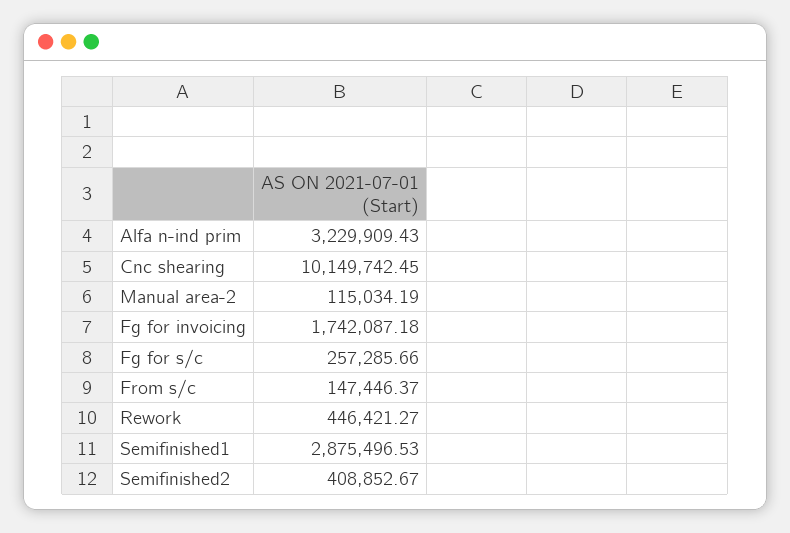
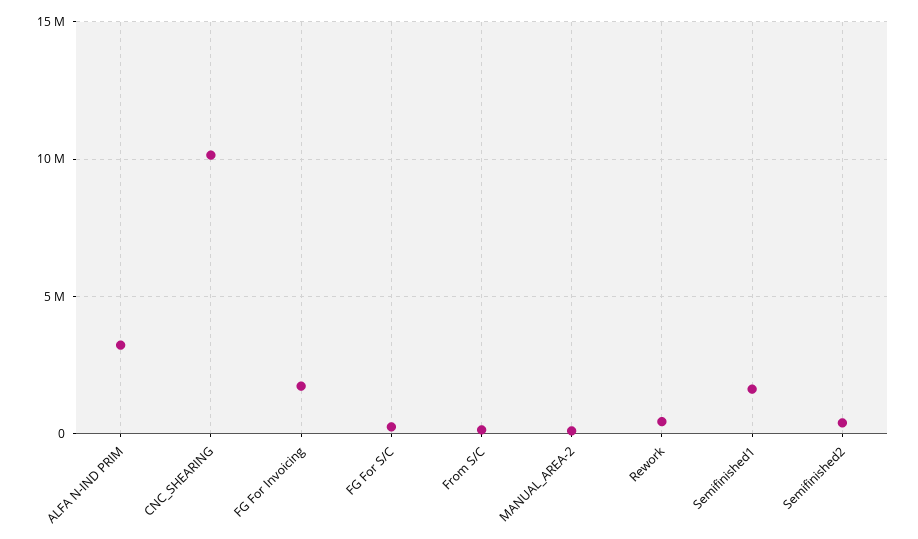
Semifinished1: 2875496.53 -> 1500000

